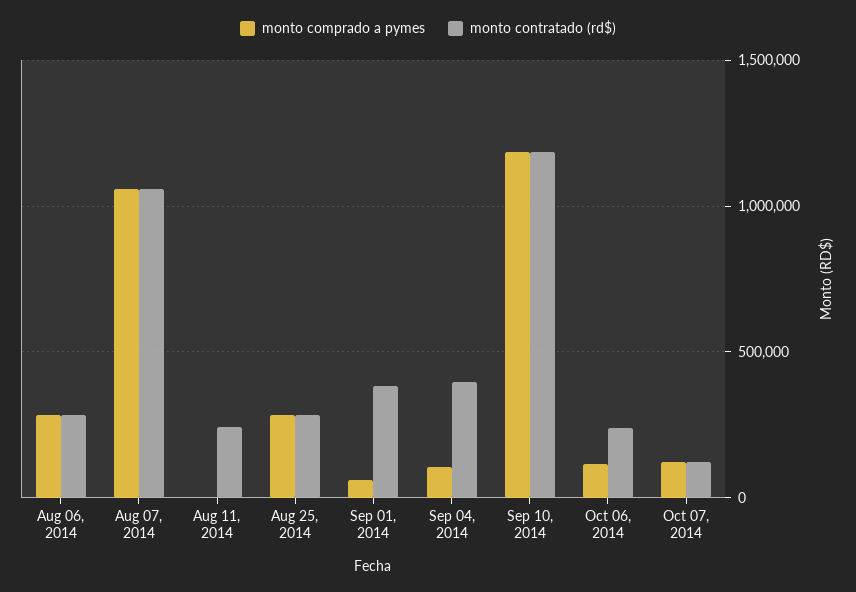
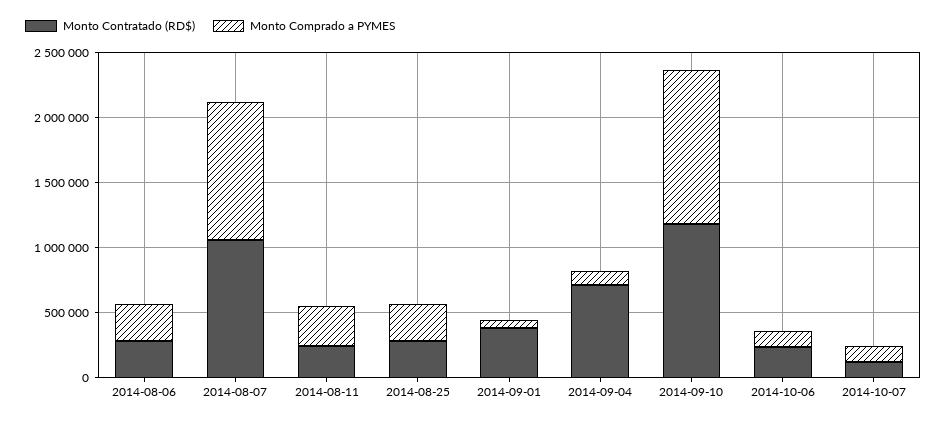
monto comprado a pymes, Aug 11, 2014: 0 -> 300000
monto contratado (rd$), Sep 04, 2014: 400000 -> 700000

